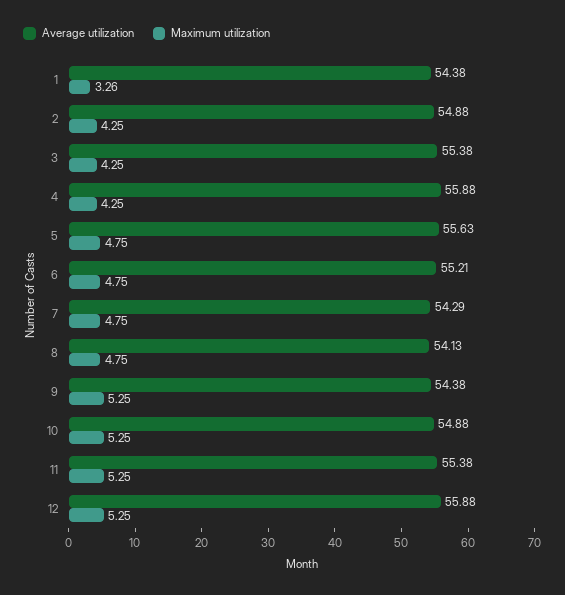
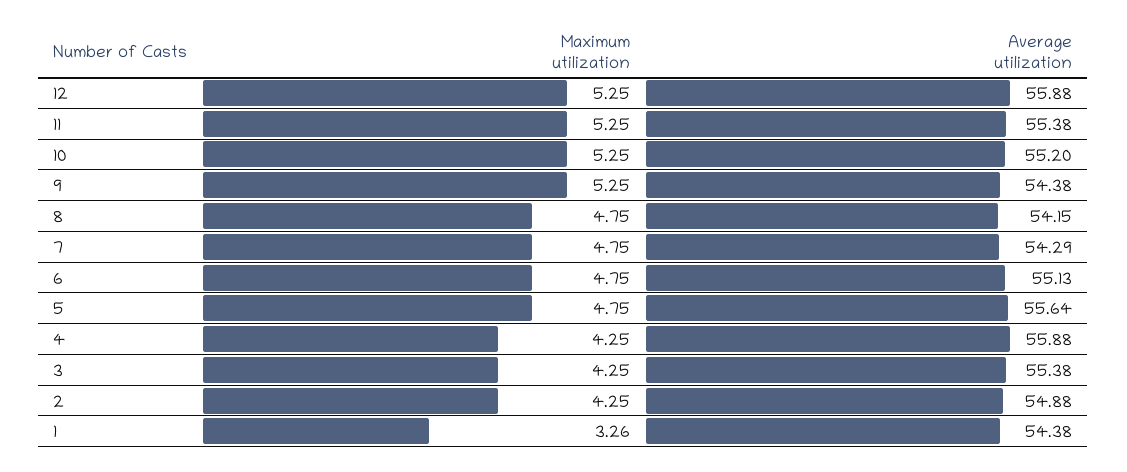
Average utilization, 5: 55.63 -> 55.64
Average utilization, 6: 55.21 -> 55.13
Average utilization, 8: 54.13 -> 54.15
Average utilization, 10: 54.88 -> 55.2

